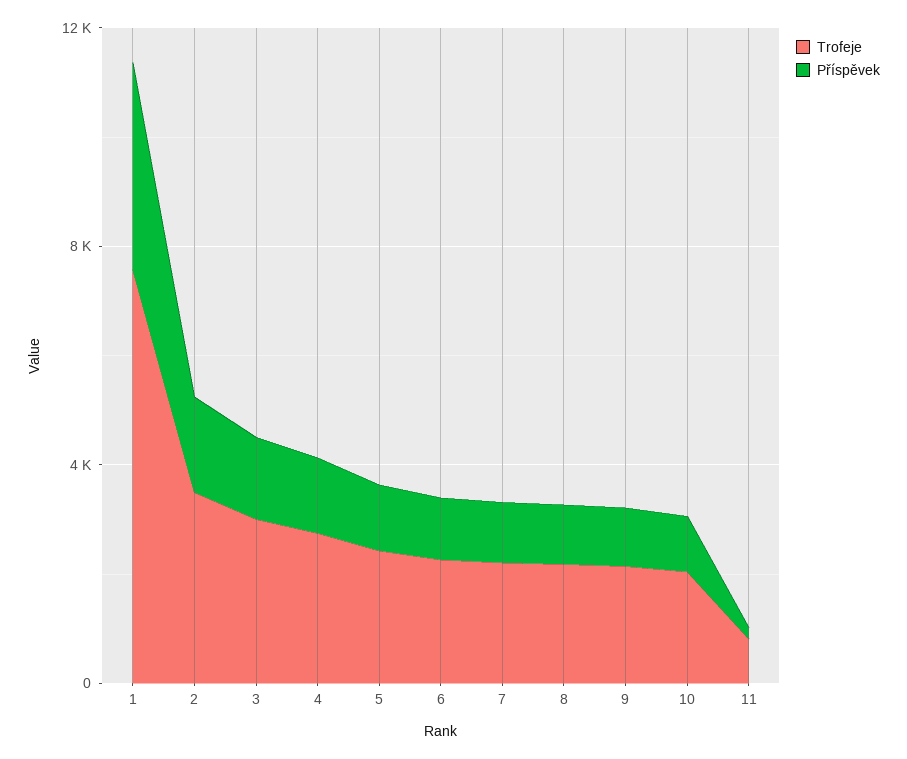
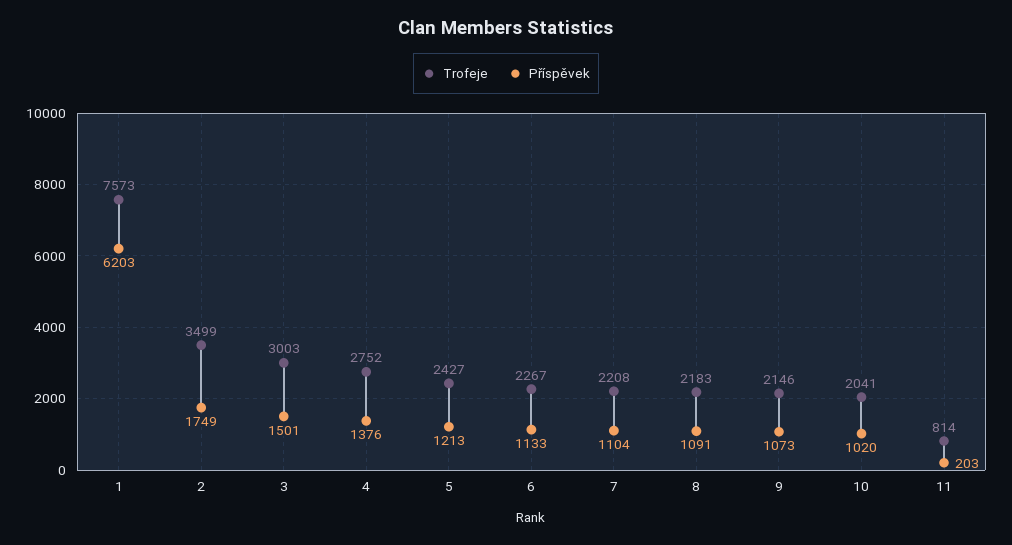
Příspěvek, 1: 4000 -> 6203

